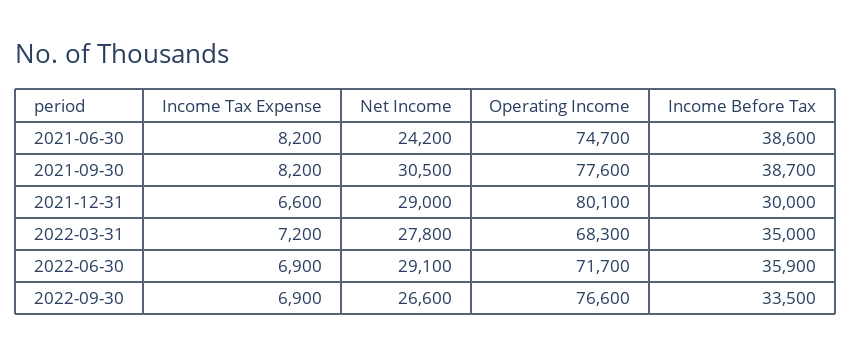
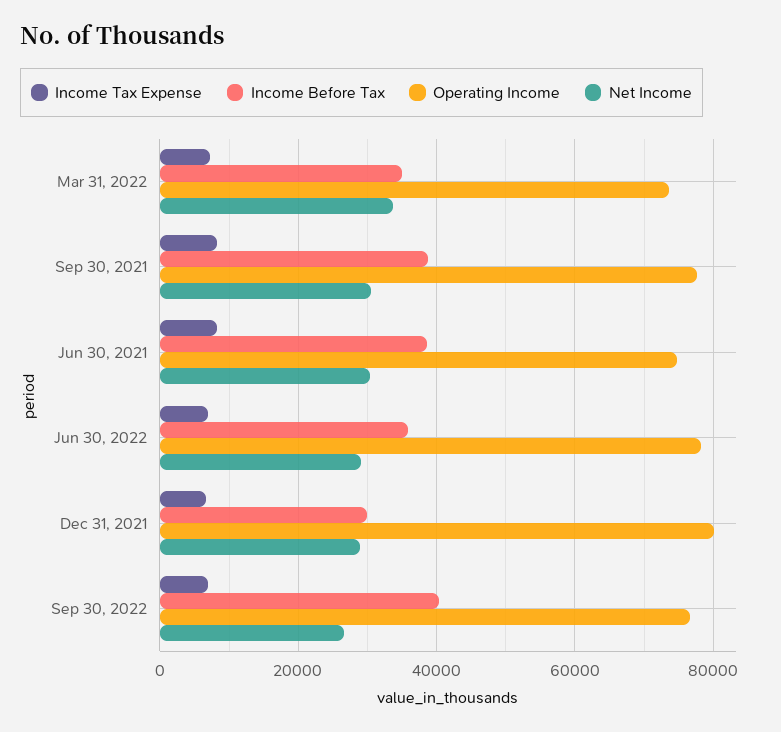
Net Income, 2021-06-30: 24200 -> 30000
Net Income, 2022-03-31: 27800 -> 34000
Operating Income, 2022-03-31: 68300 -> 74000
Operating Income, 2022-06-30: 71700 -> 78000
Income Before Tax, 2022-09-30: 33500 -> 40000

